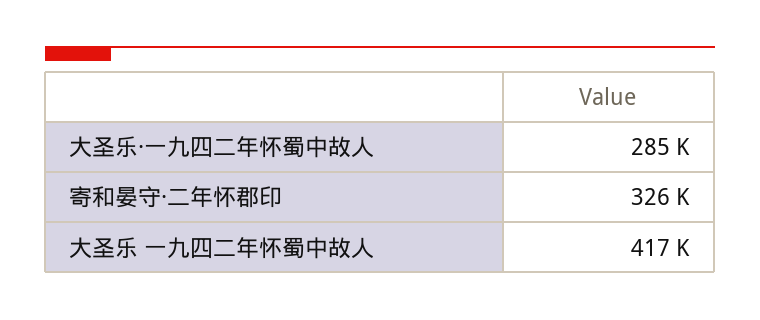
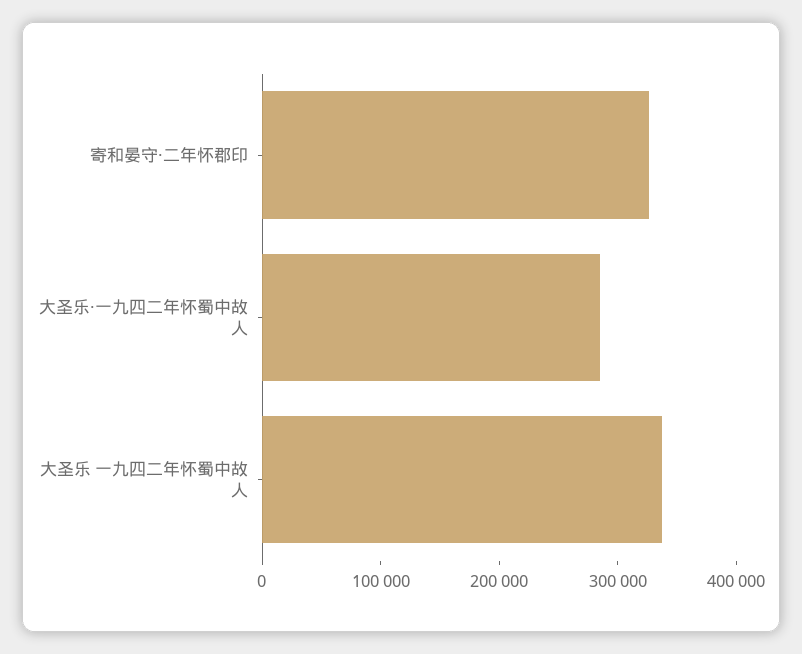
大圣乐 一九四二年怀蜀中故人: 417000 -> 340000

